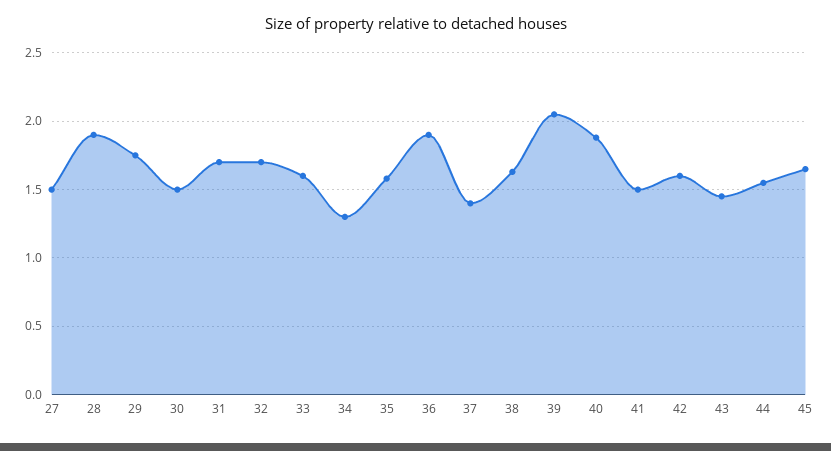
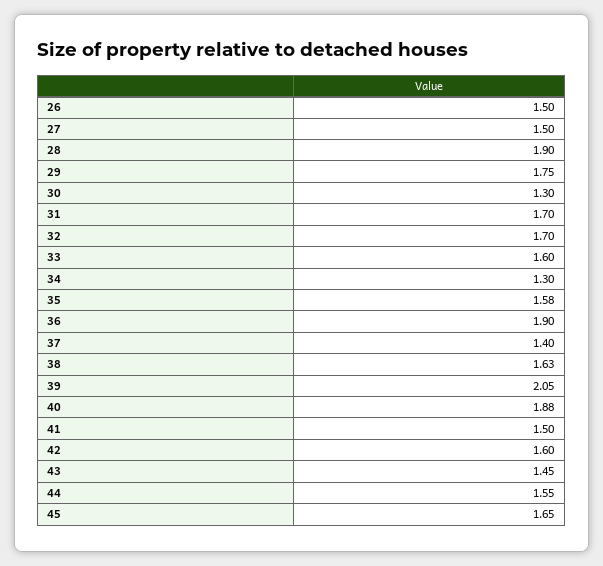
30: 1.5 -> 1.3
26: none -> 1.5

